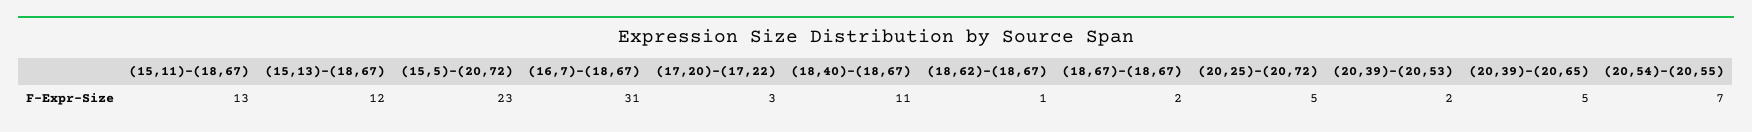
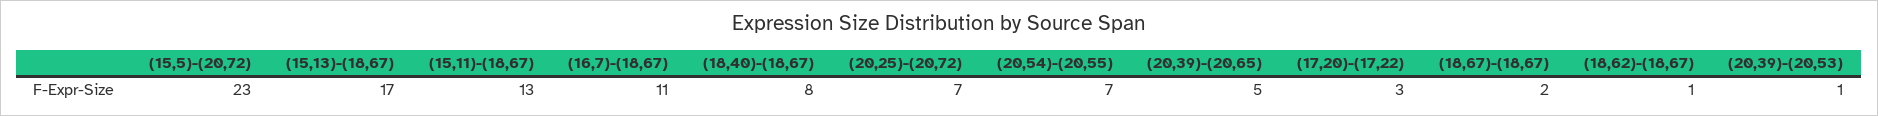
(15,13)-(18,67): 12 -> 17
(16,7)-(18,67): 31 -> 11
(18,40)-(18,67): 11 -> 8
(20,25)-(20,72): 5 -> 7
(20,39)-(20,53): 2 -> 1

